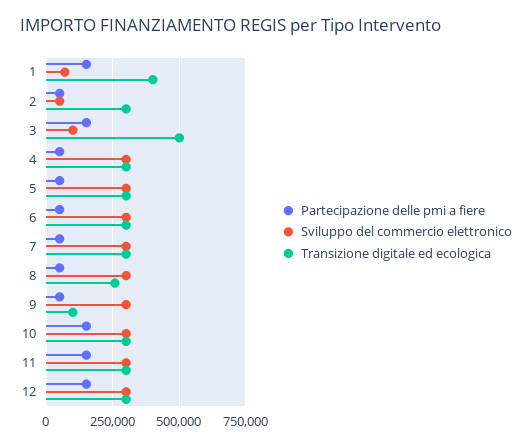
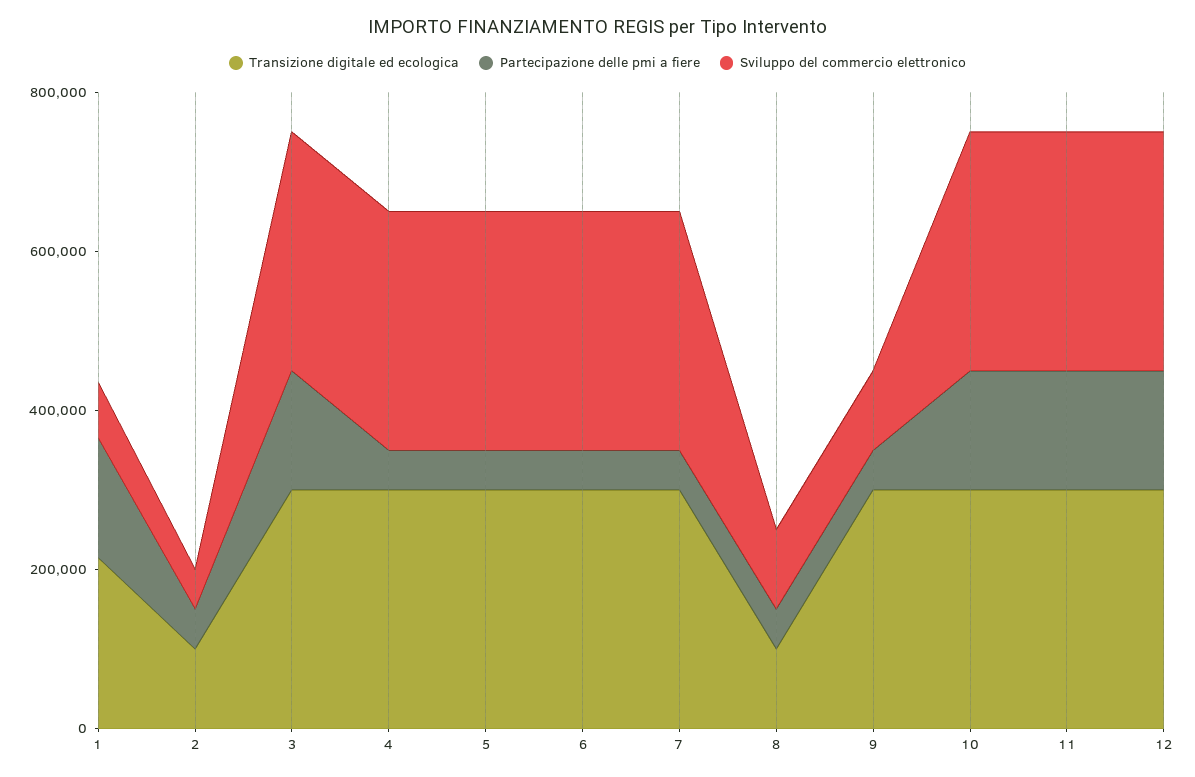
Transizione digitale ed ecologica, 1: 400000 -> 200000
Transizione digitale ed ecologica, 2: 300000 -> 100000
Sviluppo del commercio elettronico, 3: 100000 -> 300000
Transizione digitale ed ecologica, 3: 500000 -> 300000
Sviluppo del commercio elettronico, 8: 300000 -> 100000
Transizione digitale ed ecologica, 8: 250000 -> 100000
Sviluppo del commercio elettronico, 9: 300000 -> 100000
Transizione digitale ed ecologica, 9: 100000 -> 300000

